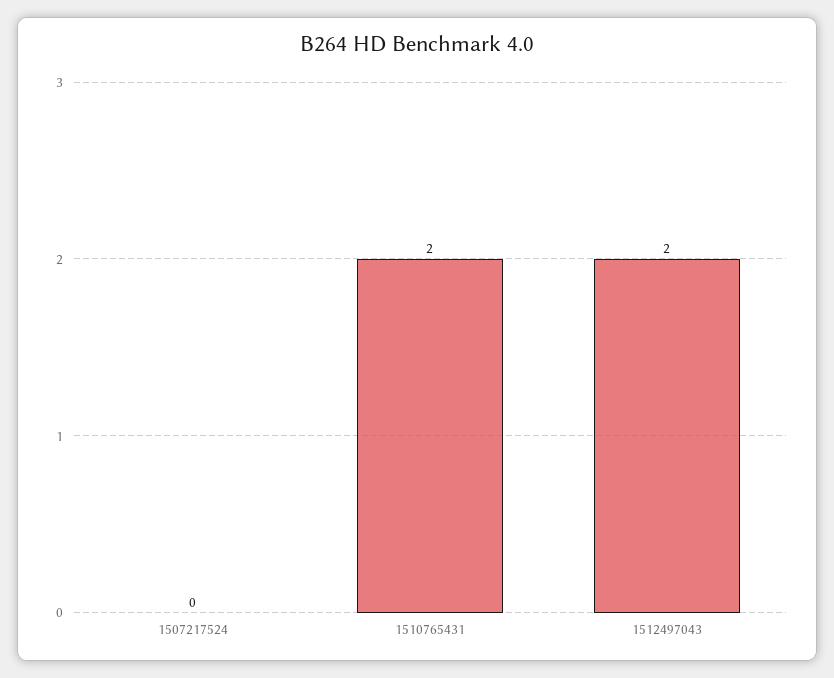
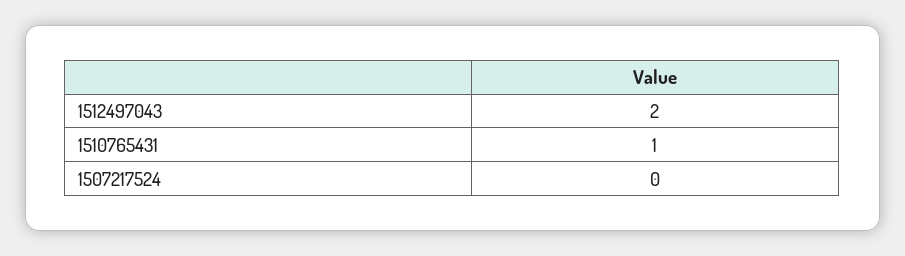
1510765431: 2 -> 1

